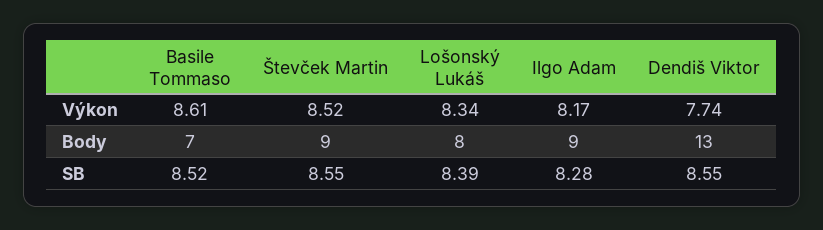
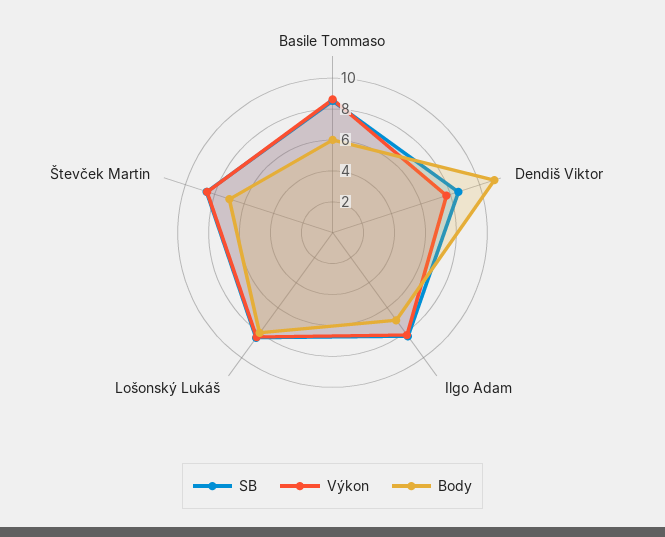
Body, Basile Tommaso: 7 -> 6
Body, Števček Martin: 9 -> 7
Body, Ilgo Adam: 9 -> 7
Body, Dendiš Viktor: 13 -> 11

